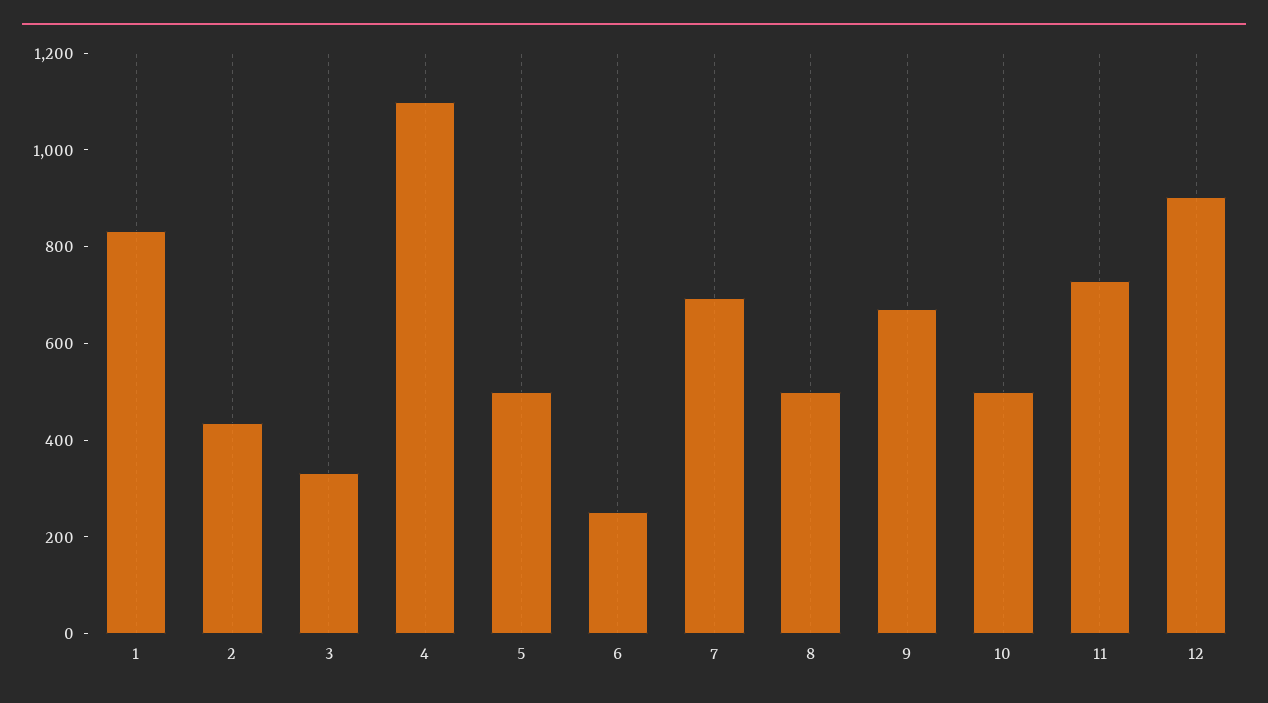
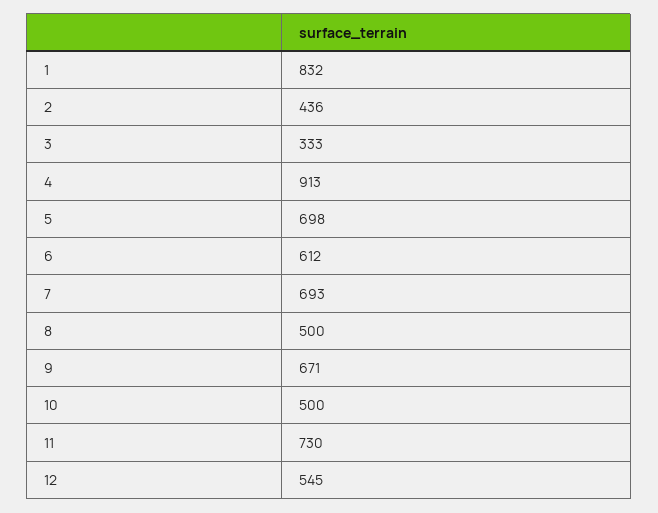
4: 1100 -> 913
5: 500 -> 698
6: 250 -> 612
12: 900 -> 545

